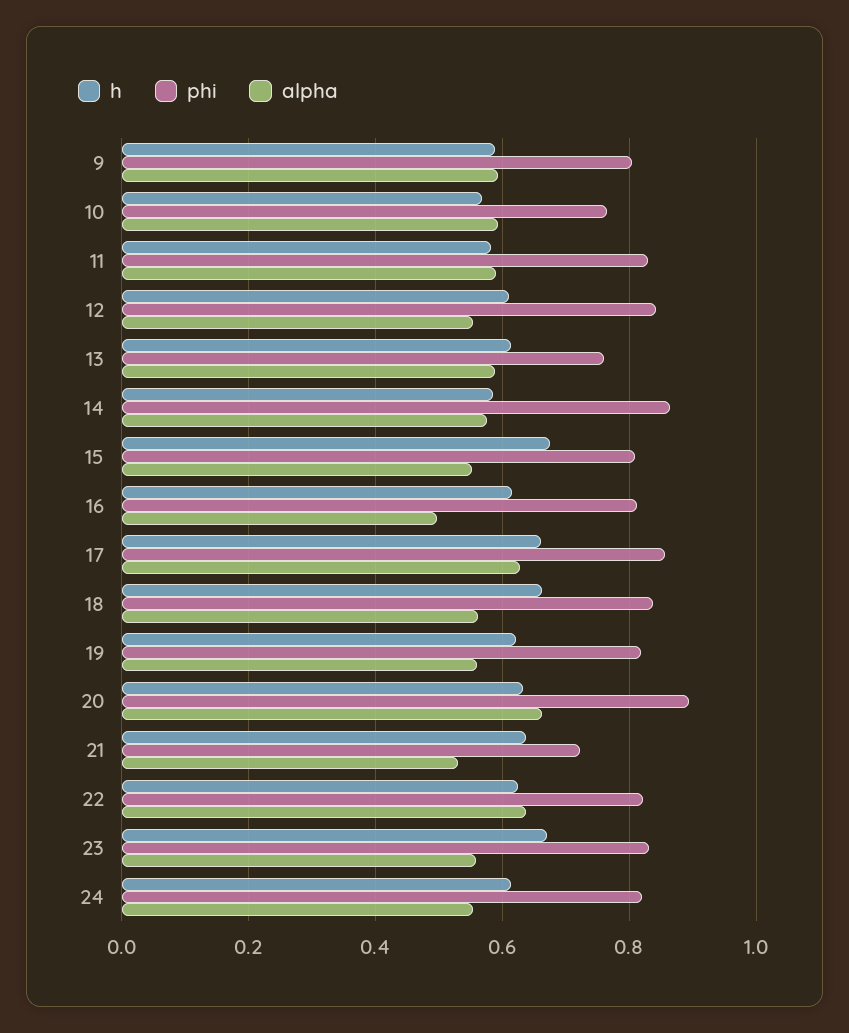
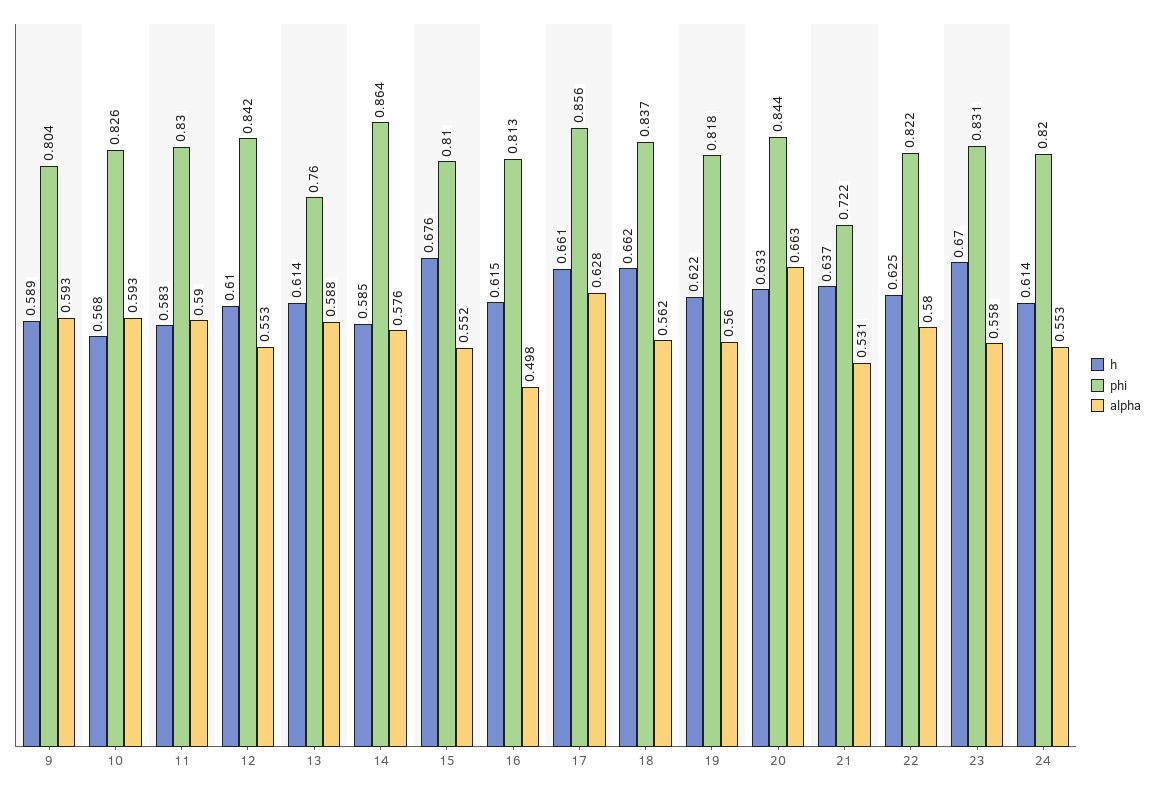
phi, 10: 0.76 -> 0.826
phi, 20: 0.9 -> 0.844
alpha, 22: 0.64 -> 0.58

